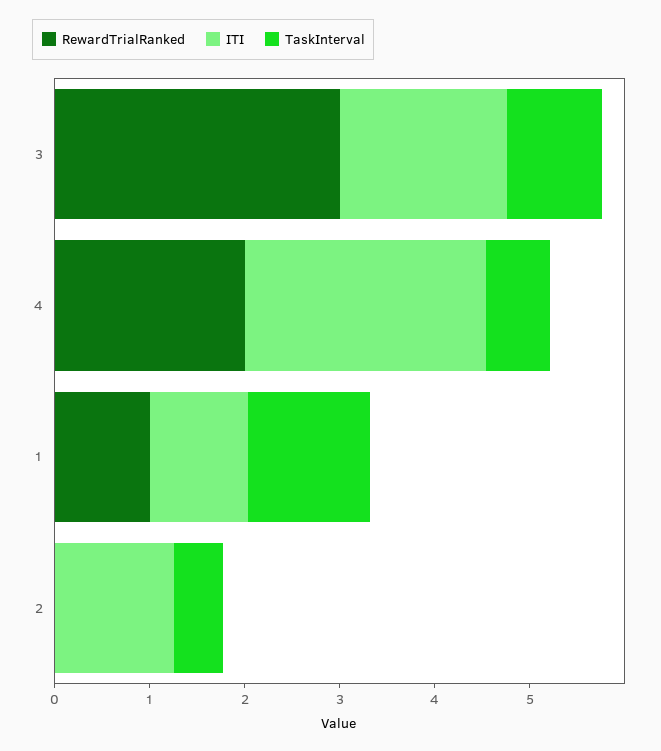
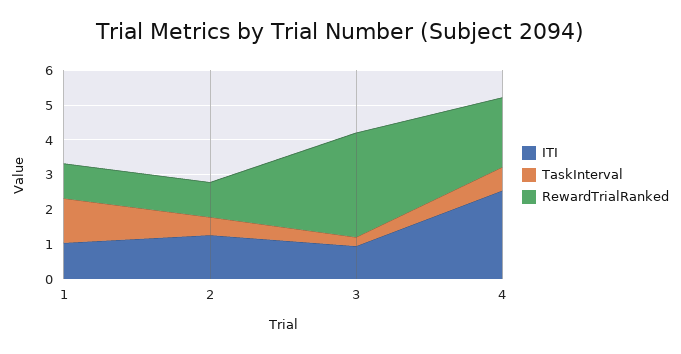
ITI, 3: 1.8 -> 1
TaskInterval, 3: 1 -> 0.25
RewardTrialRanked, 2: 0 -> 1

